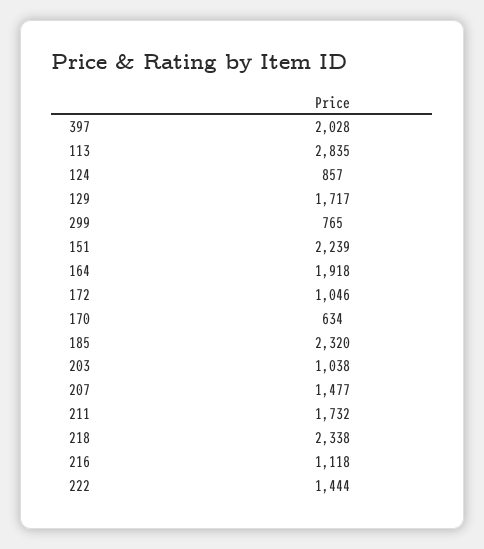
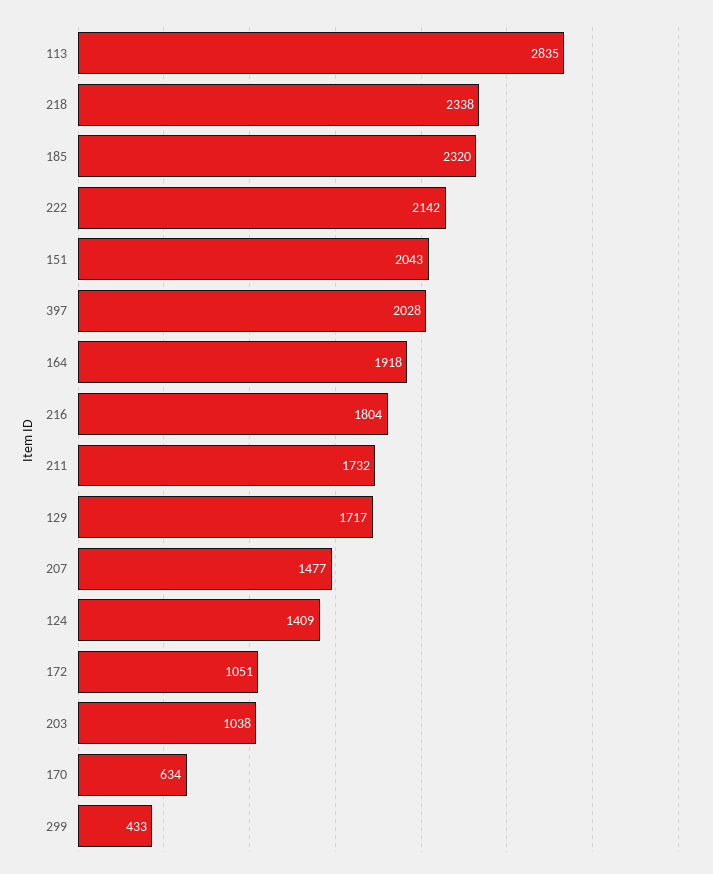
124: 857 -> 1409
299: 765 -> 433
151: 2239 -> 2043
172: 1046 -> 1051
216: 1118 -> 1804
222: 1444 -> 2142

